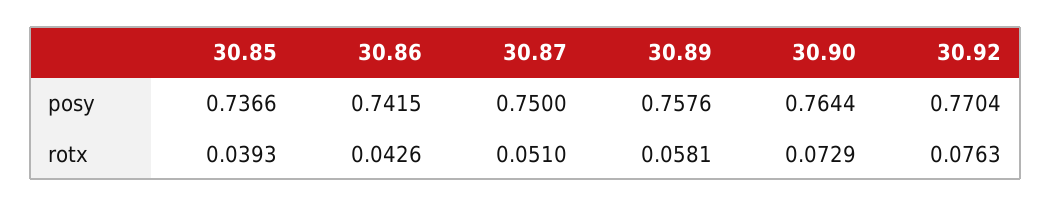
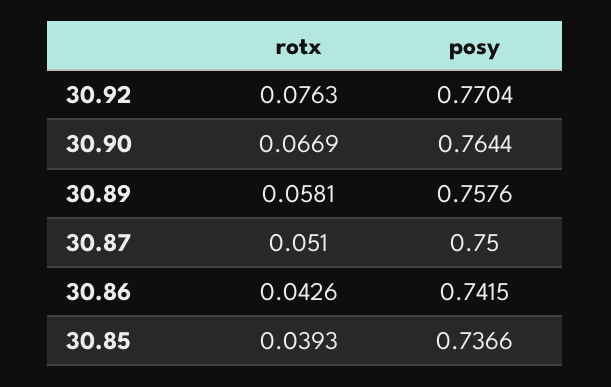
30.90, rotx: 0.0729 -> 0.0669

